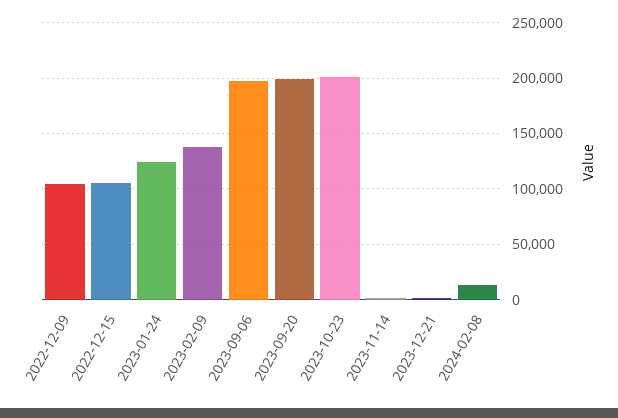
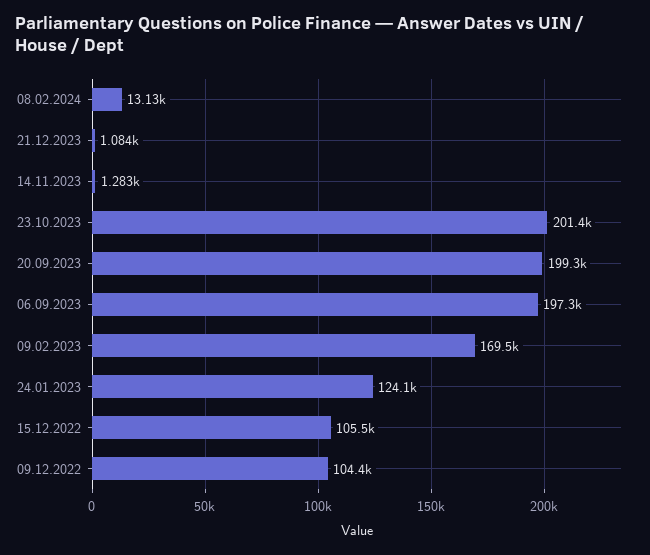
2023-02-09: 140000 -> 169500

